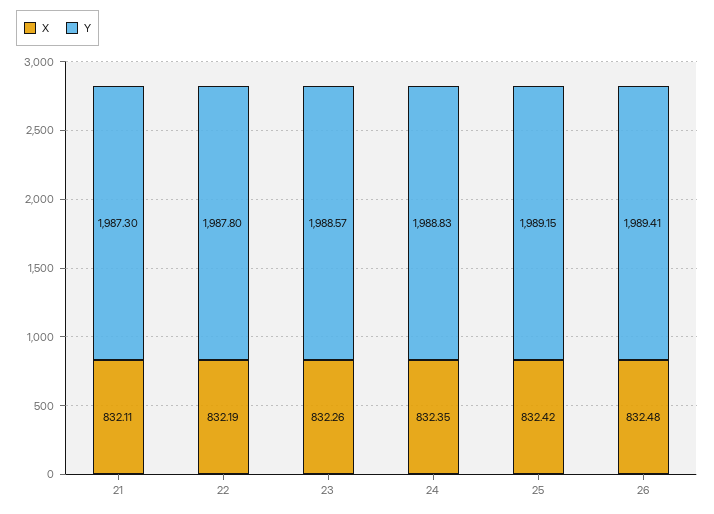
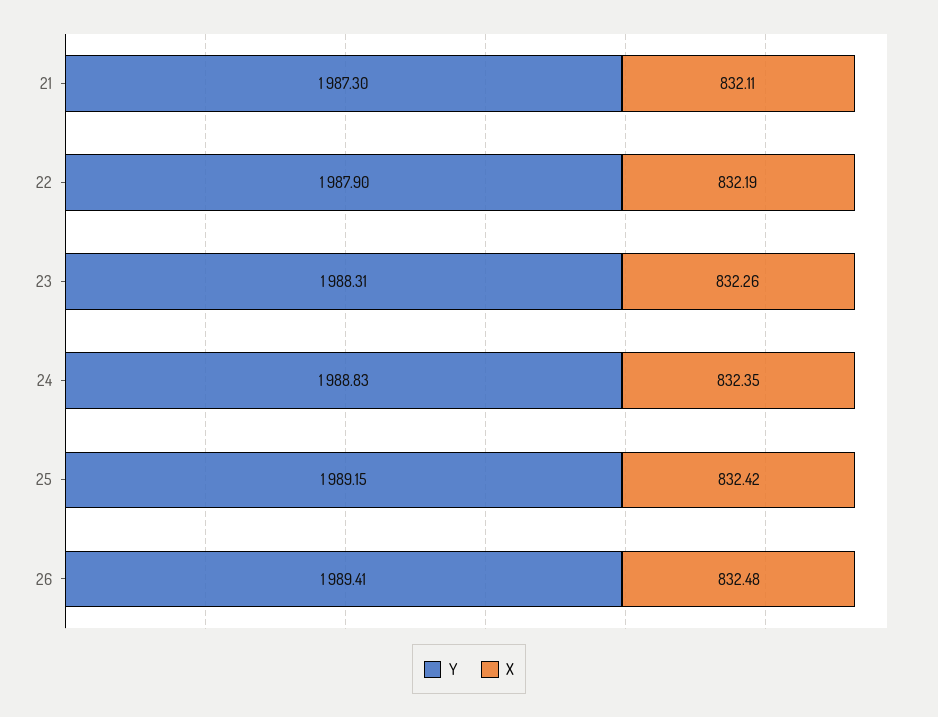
Y, 22: 1987.8 -> 1987.9
Y, 23: 1988.57 -> 1988.31

